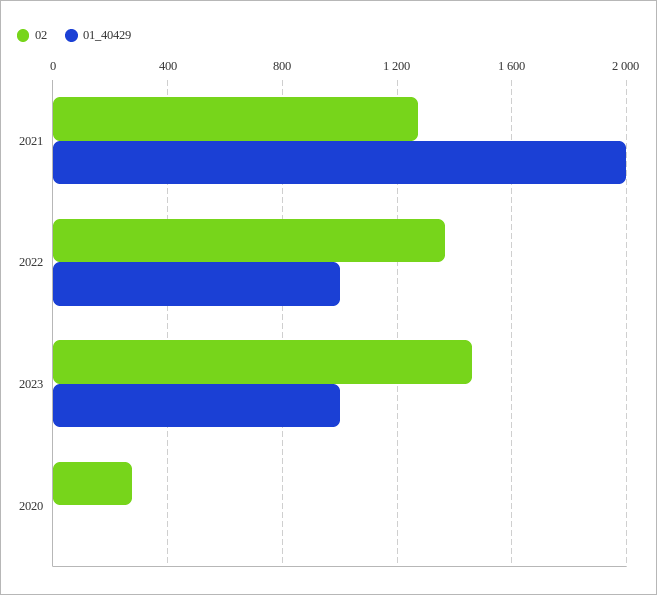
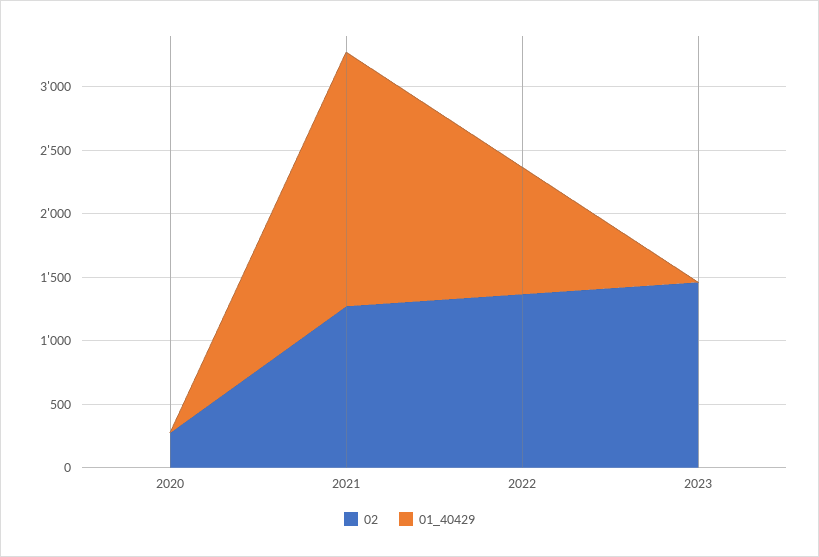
01_40429, 2023: 1000 -> 0

